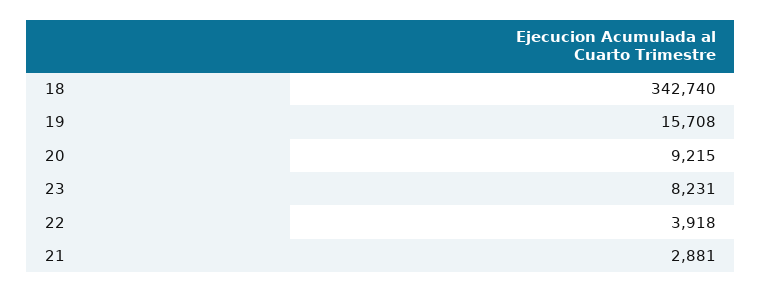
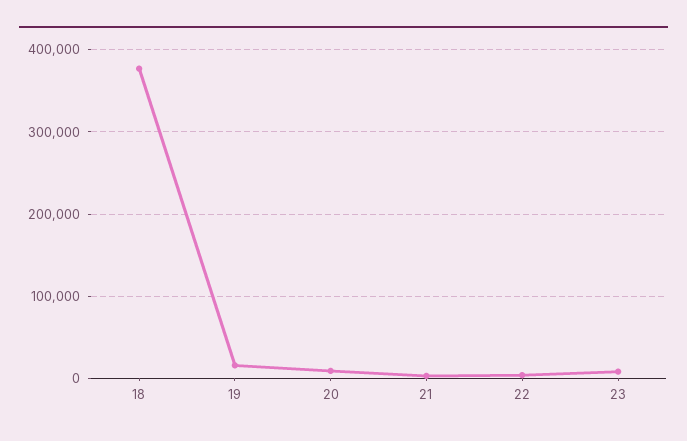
18: 342740 -> 380000

